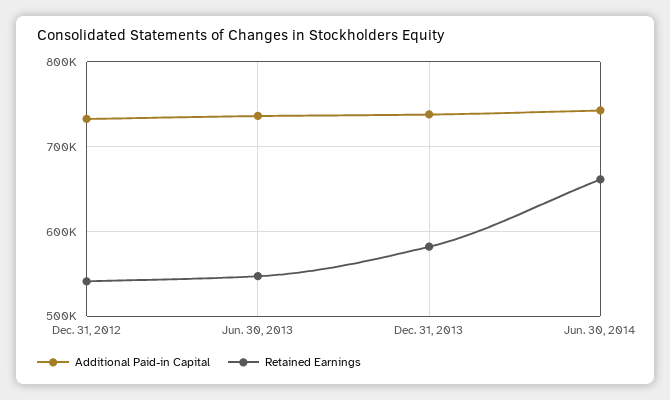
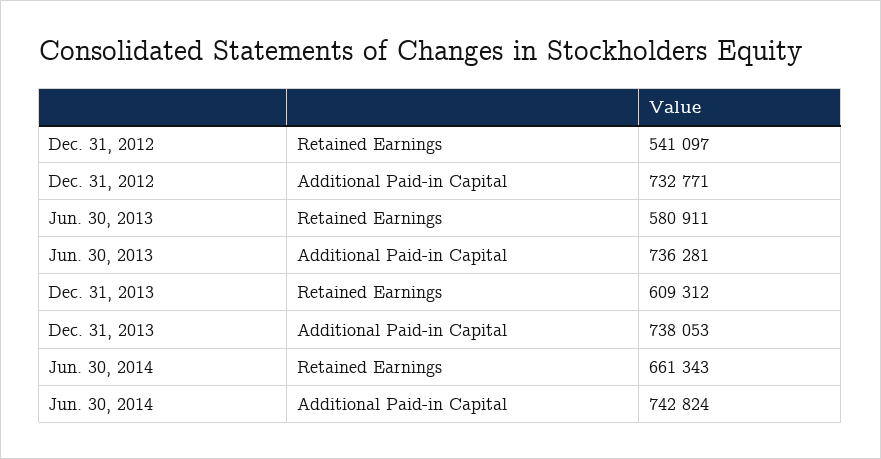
Retained Earnings, Jun. 30, 2013: 550000 -> 580911
Retained Earnings, Dec. 31, 2013: 580000 -> 609312

